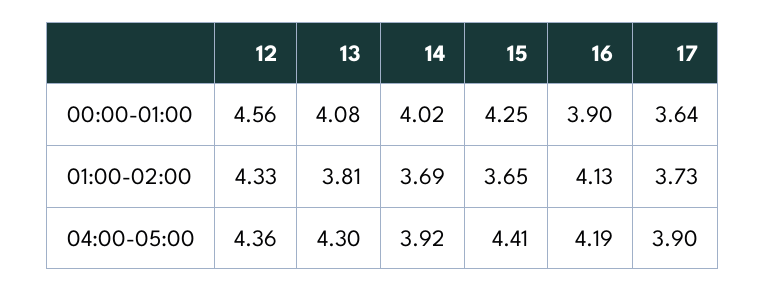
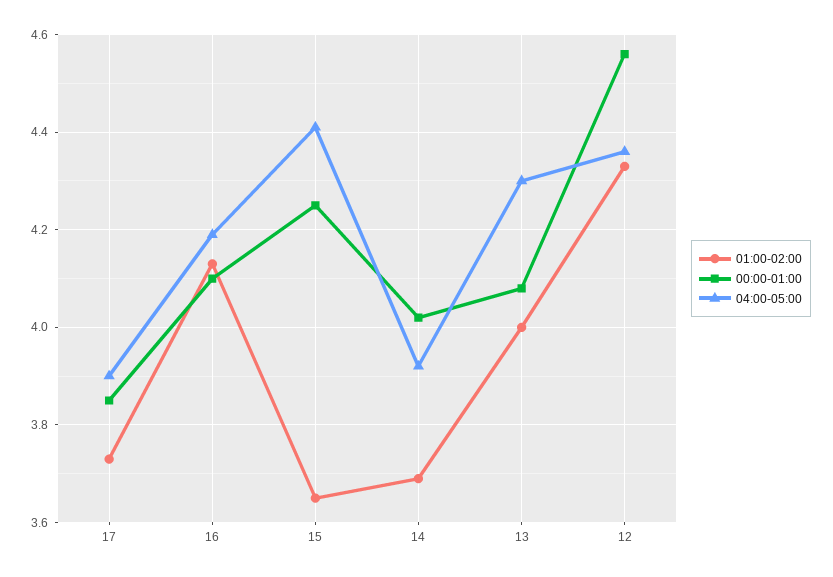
00:00-01:00, 16: 3.9 -> 4.1
00:00-01:00, 17: 3.64 -> 3.85
01:00-02:00, 13: 3.81 -> 4

